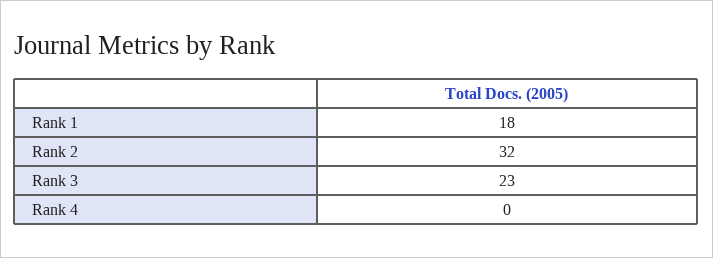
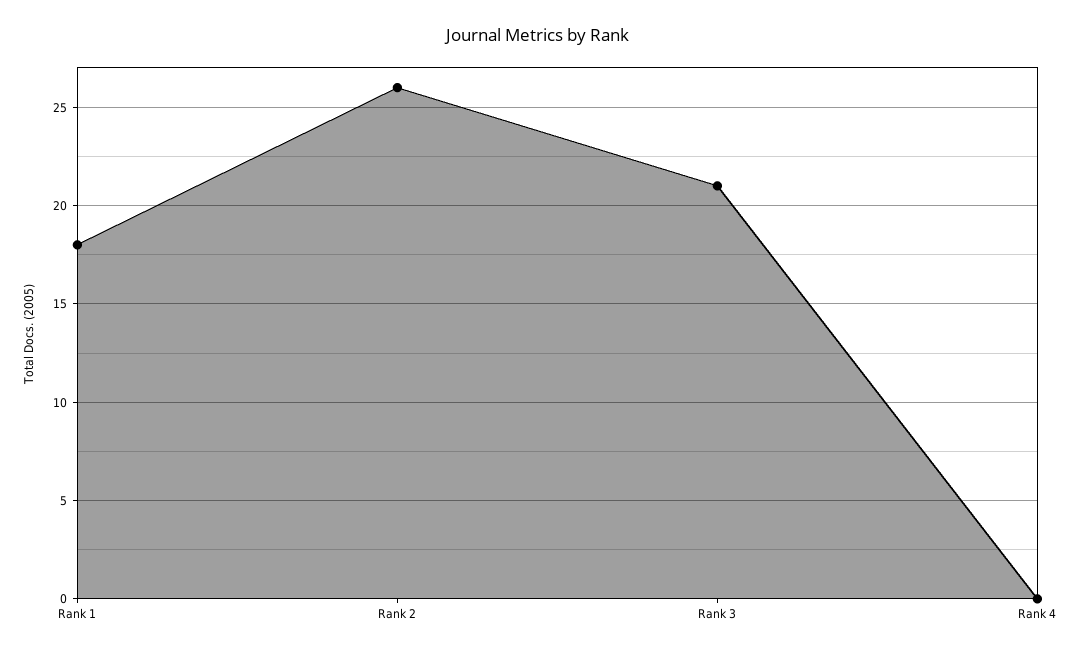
Rank 2: 32 -> 26
Rank 3: 23 -> 21

